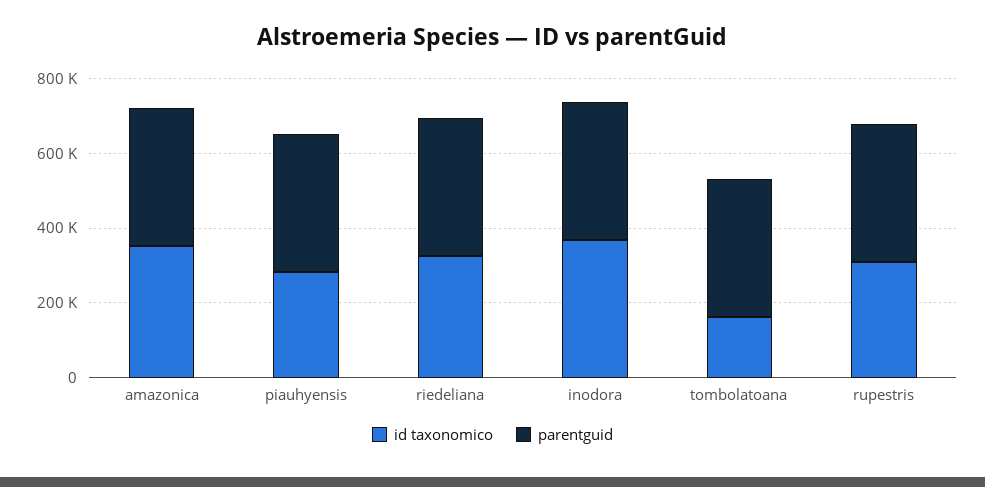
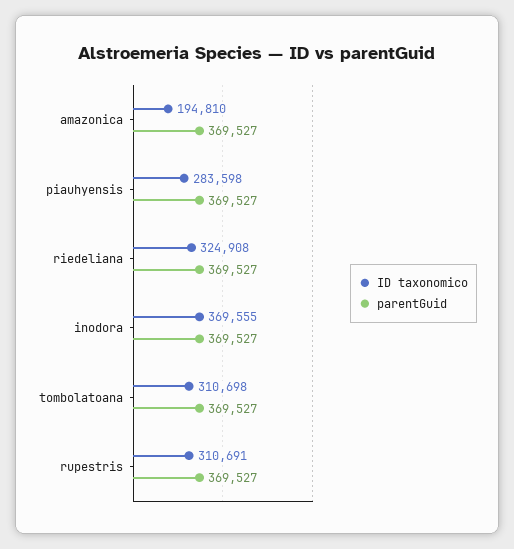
id taxonomico, amazonica: 350000 -> 194810
id taxonomico, tombolatoana: 150000 -> 310698

